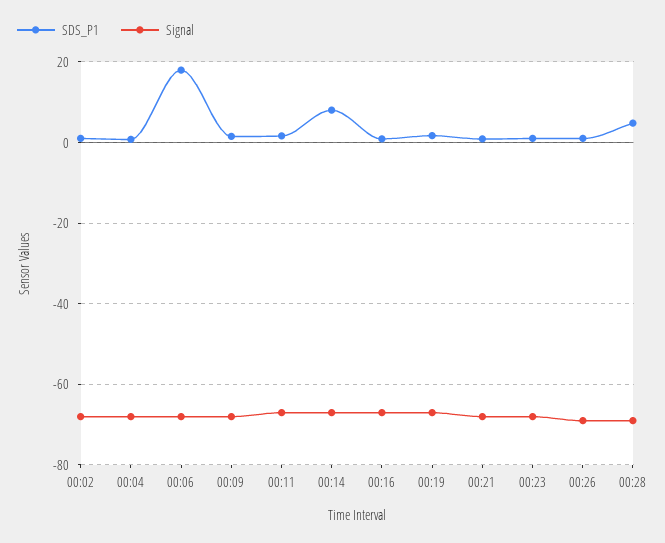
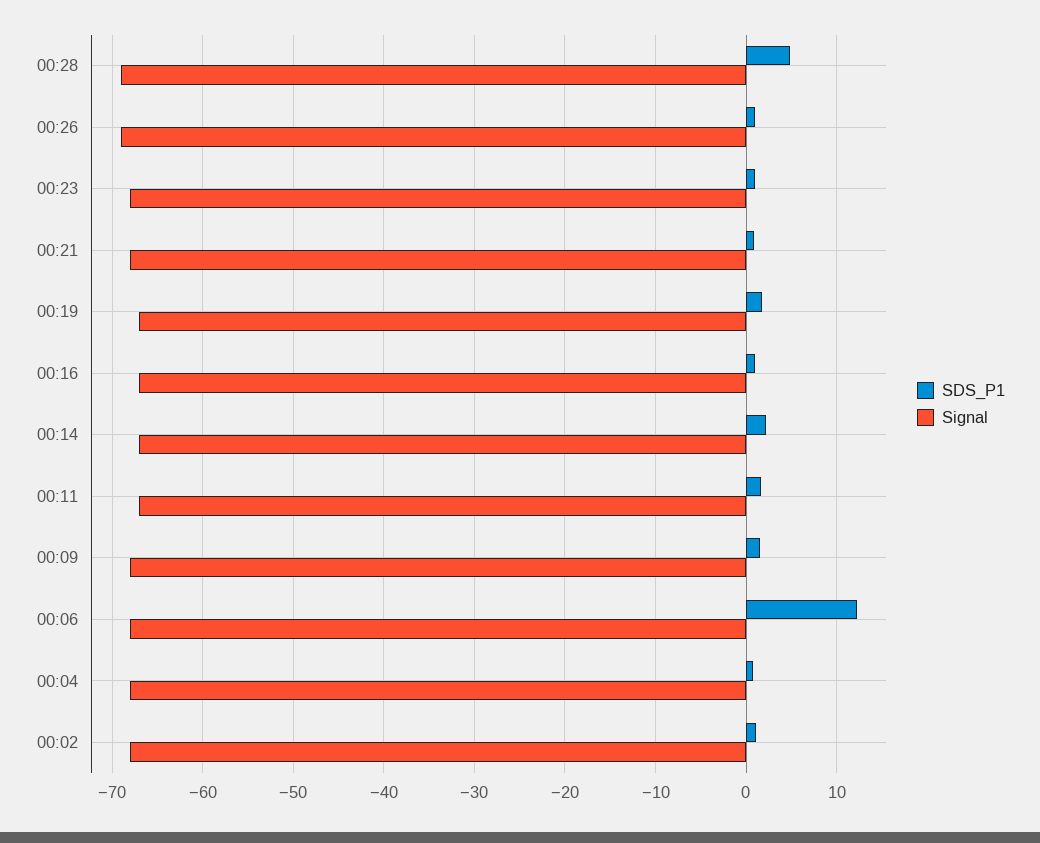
SDS_P1, 00:06: 18 -> 12
SDS_P1, 00:14: 8 -> 2

